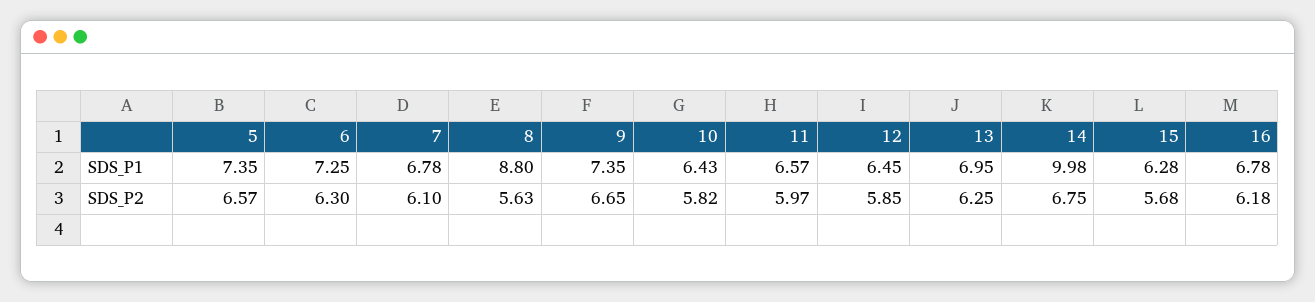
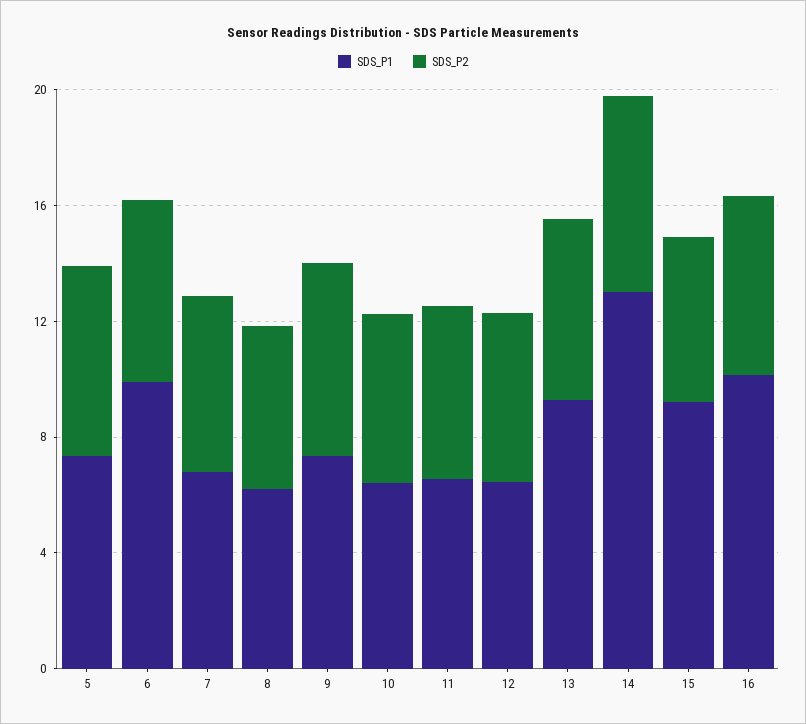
SDS_P1, 6: 7.25 -> 10
SDS_P1, 8: 8.8 -> 6
SDS_P1, 13: 6.95 -> 9
SDS_P1, 14: 9.98 -> 13
SDS_P1, 15: 6.28 -> 9
SDS_P1, 16: 6.78 -> 10

